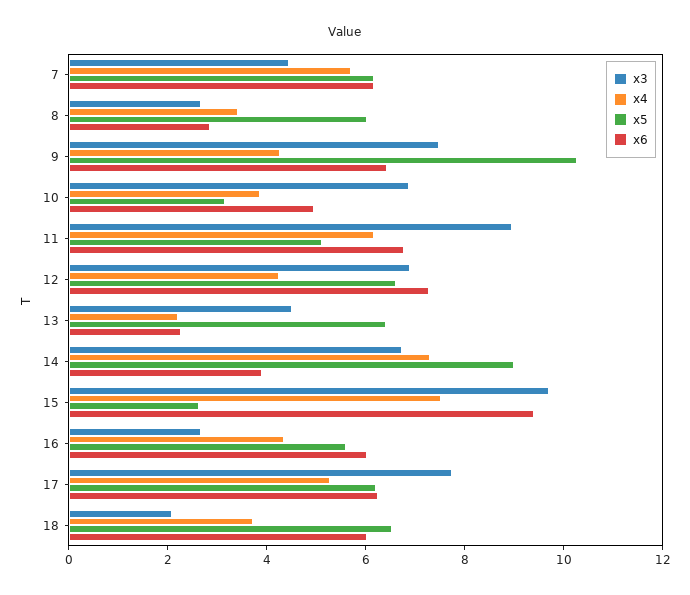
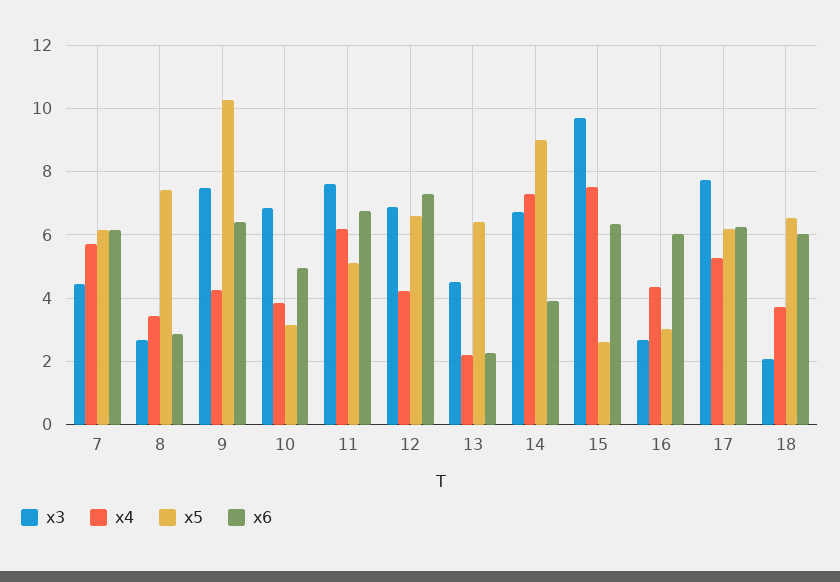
x5, 8: 6 -> 7.4
x3, 11: 9 -> 7.6
x6, 15: 9.5 -> 6.4
x5, 16: 5.5 -> 3

